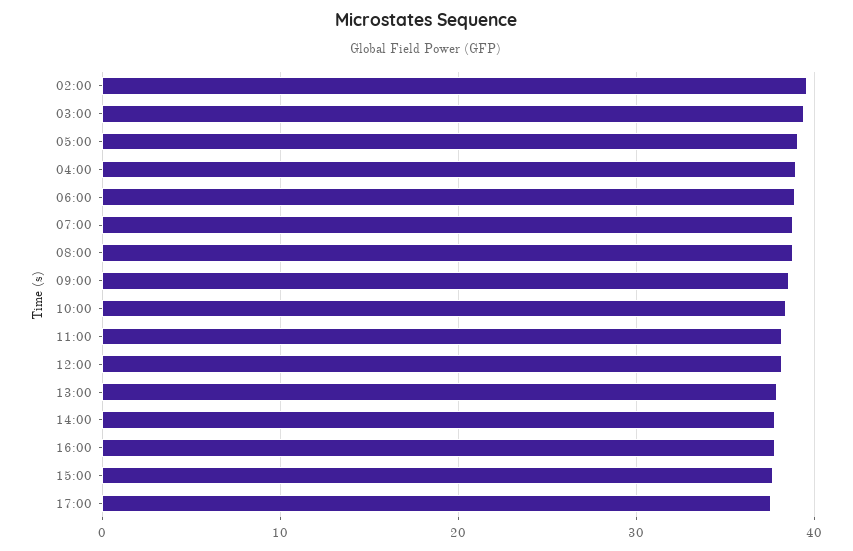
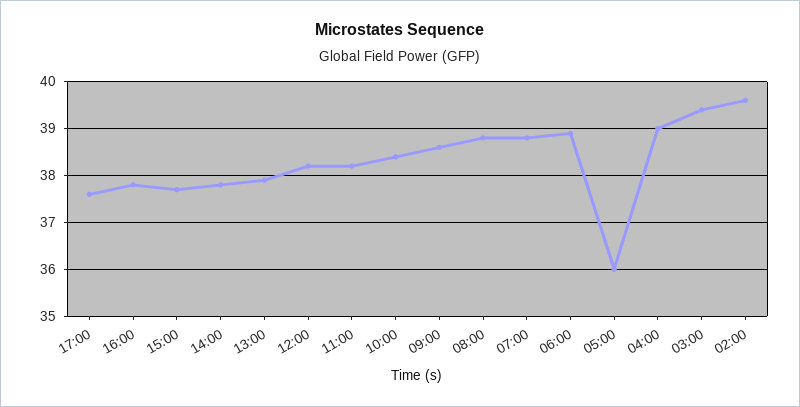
05:00: 39 -> 36

